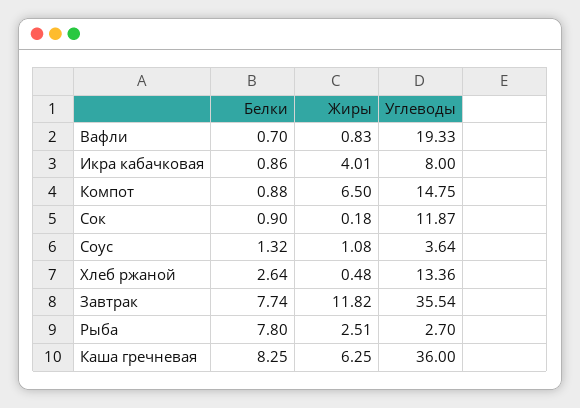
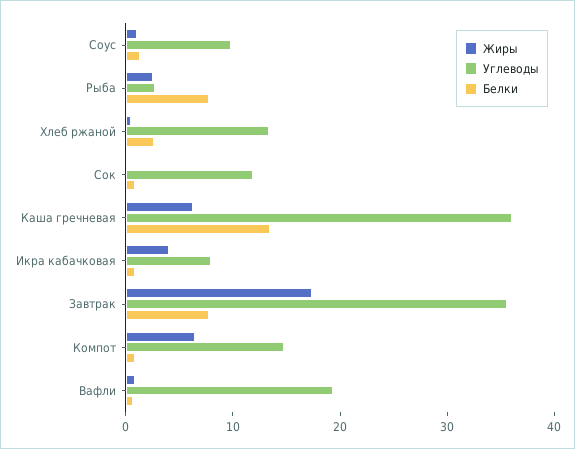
Углеводы, Соус: 3.64 -> 10
Жиры, Завтрак: 11.82 -> 18
Белки, Каша гречневая: 8.25 -> 14

